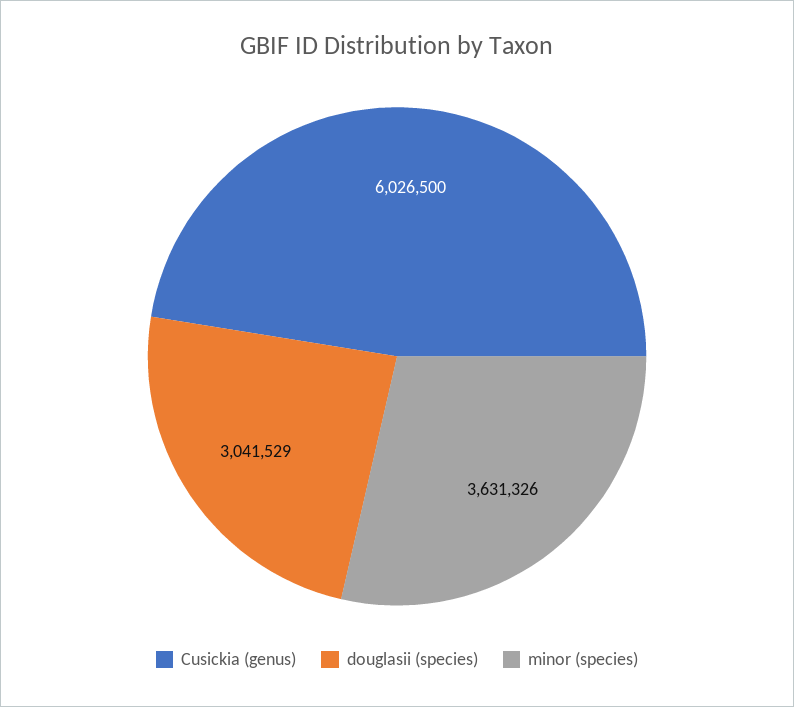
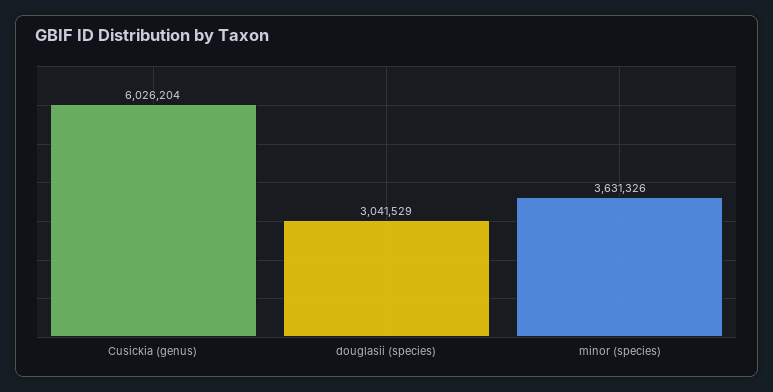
Cusickia (genus): 6026500 -> 6026204

